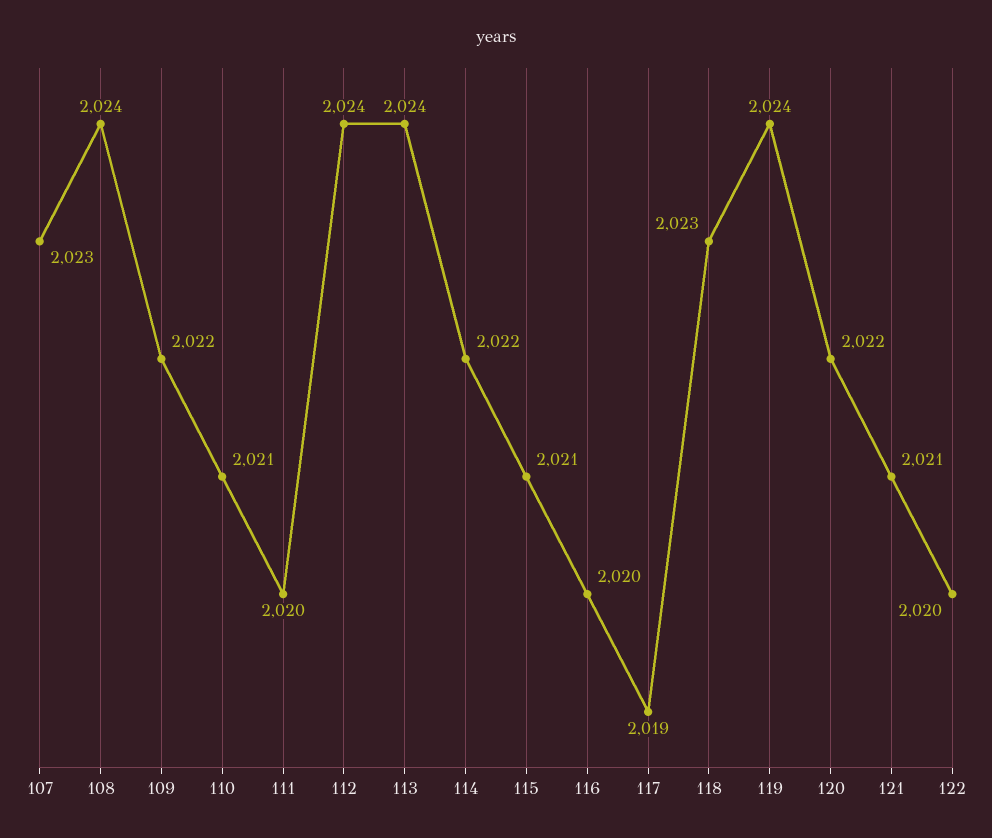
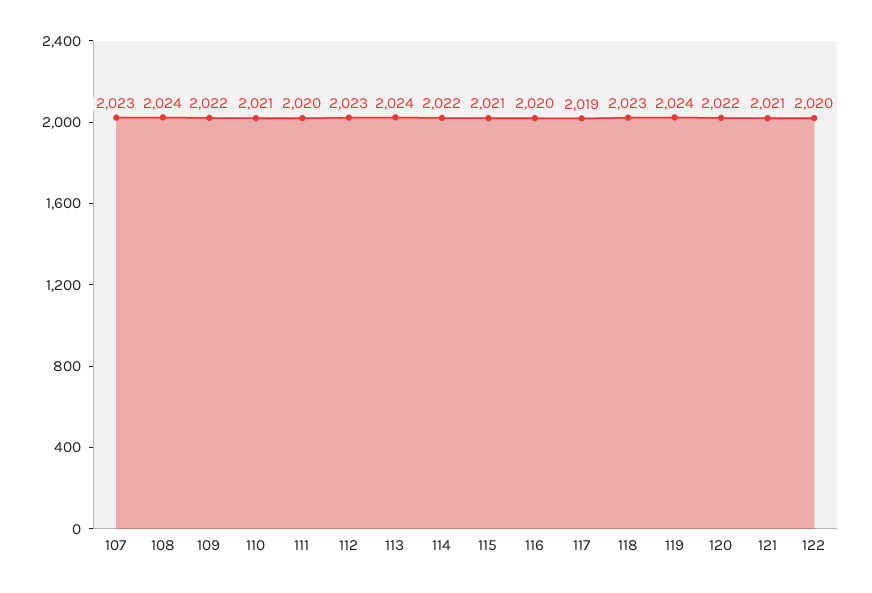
112: 2024 -> 2023

